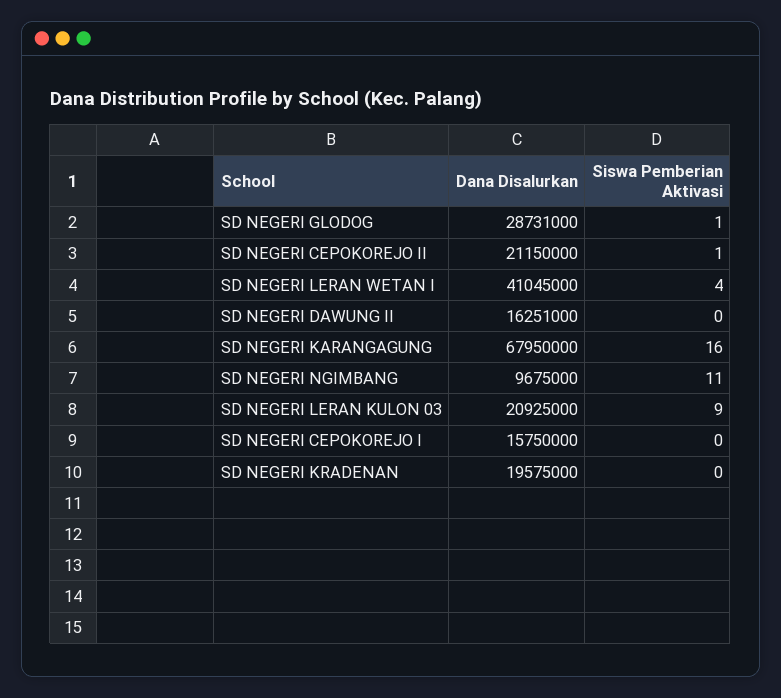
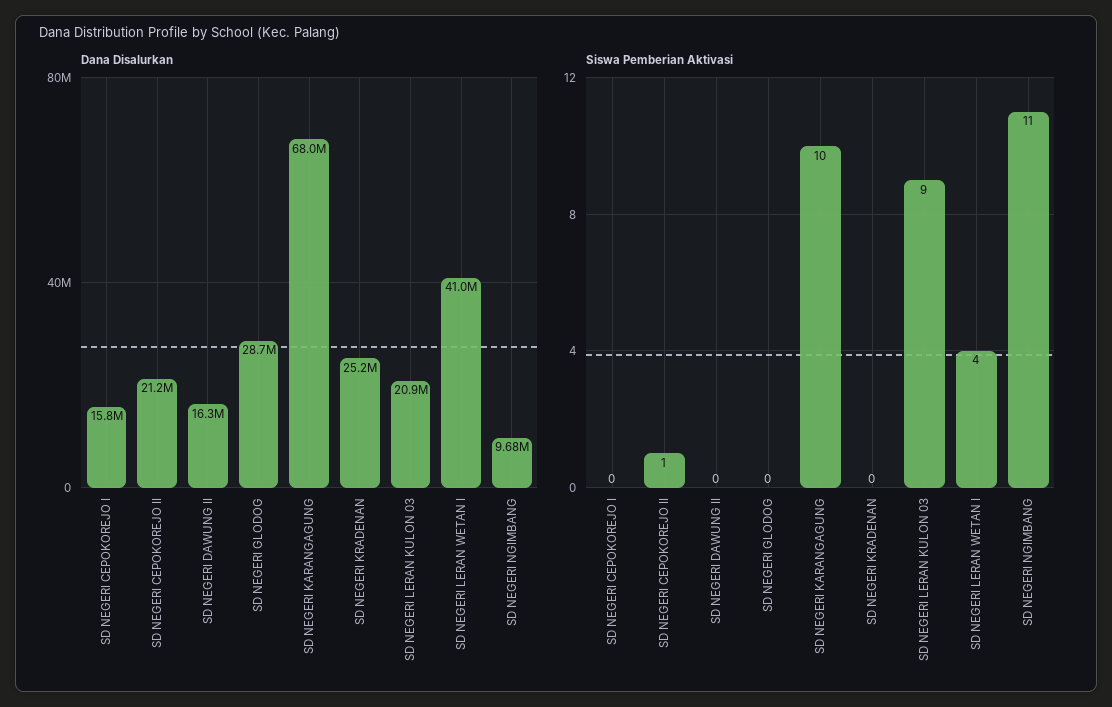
Siswa Pemberian Aktivasi, SD NEGERI GLODOG: 1 -> 0
Siswa Pemberian Aktivasi, SD NEGERI KARANGAGUNG: 16 -> 10
Dana Disalurkan, SD NEGERI KRADENAN: 19575000 -> 25200000

